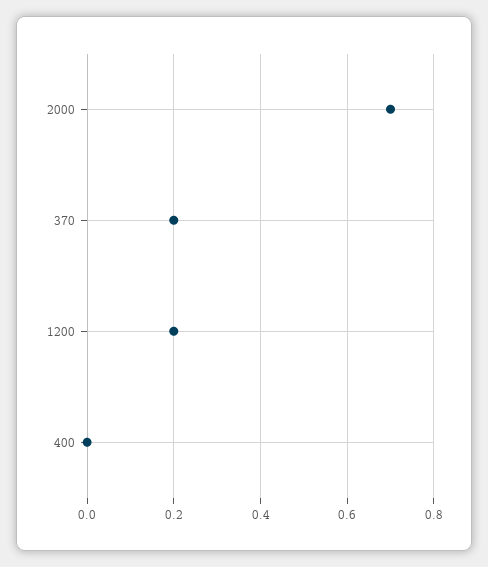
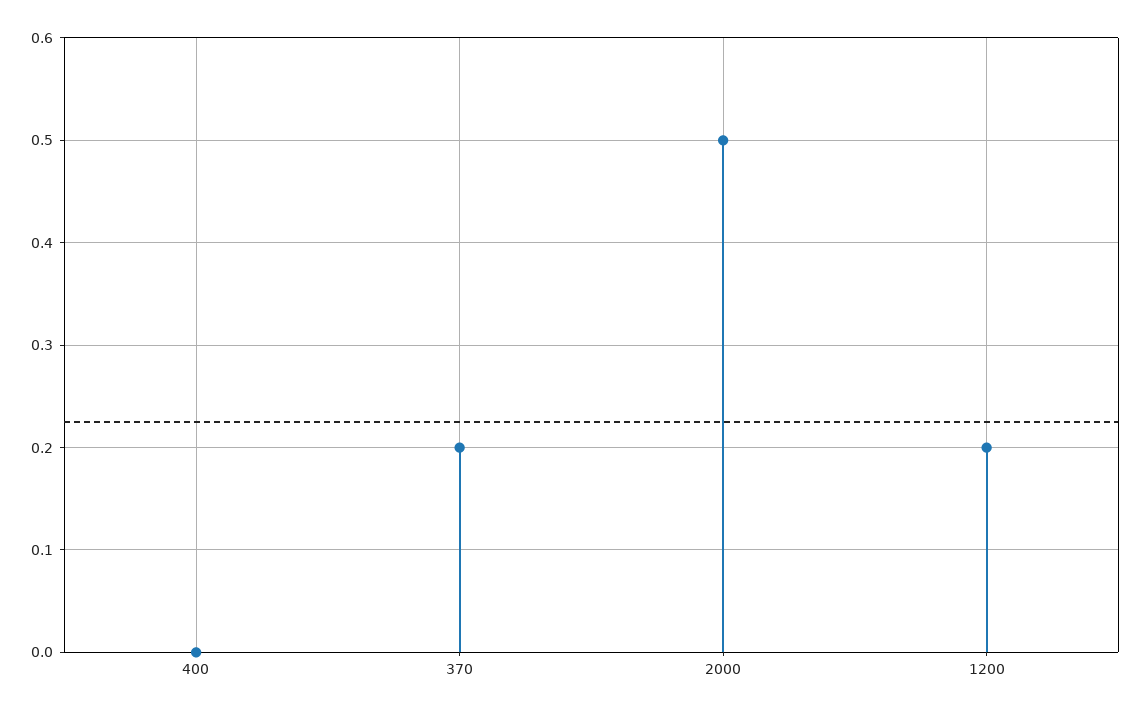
2000: 0.7 -> 0.5

